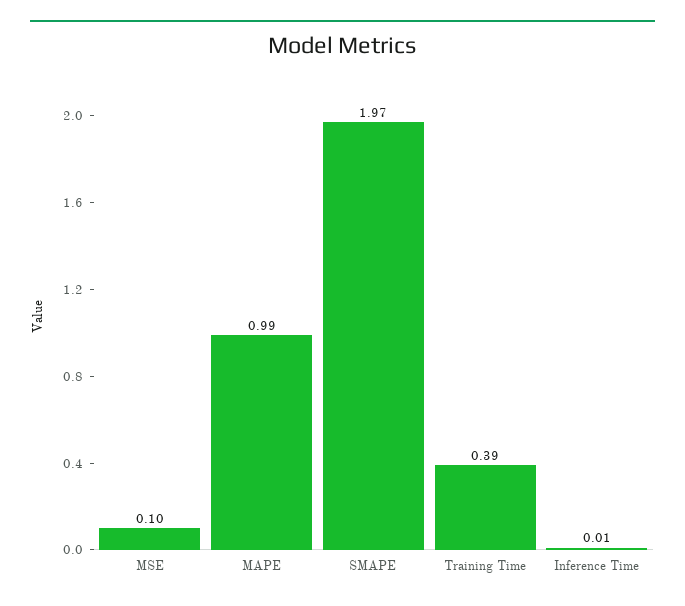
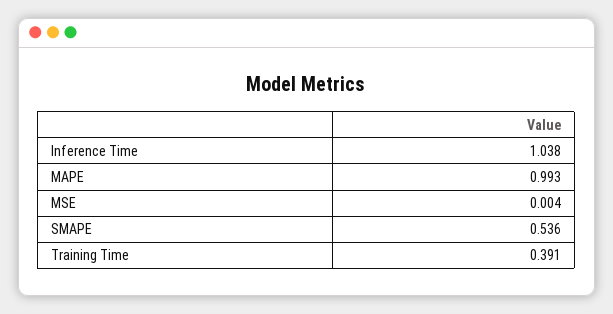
MSE: 0.1 -> 0.004
SMAPE: 1.97 -> 0.536
Inference Time: 0.01 -> 1.038

